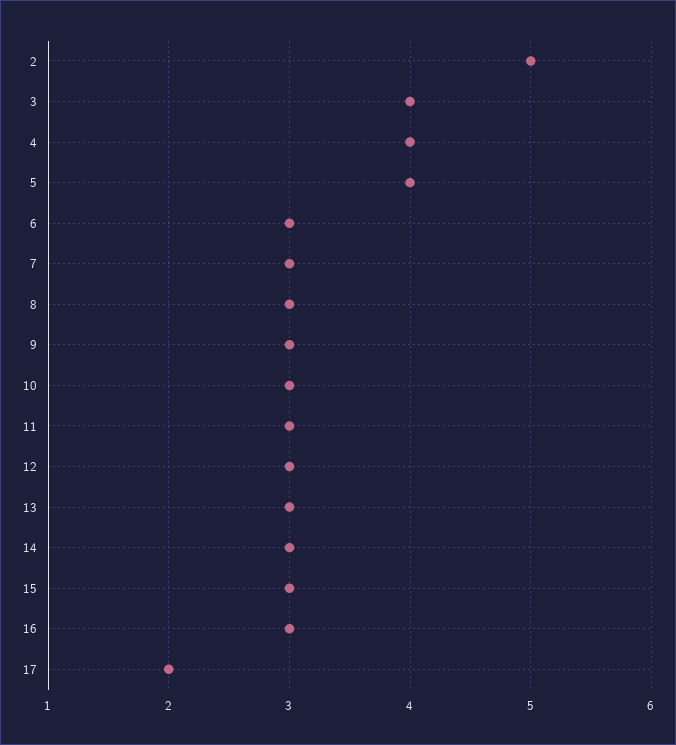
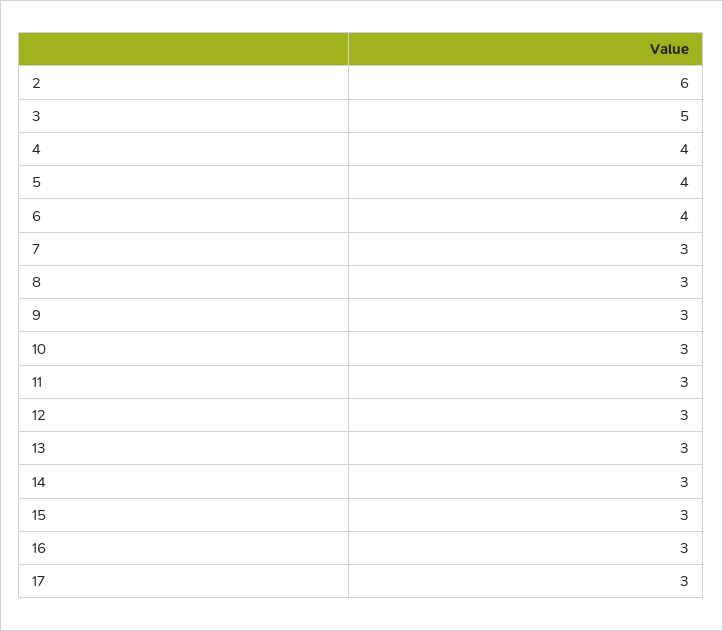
2: 5 -> 6
3: 4 -> 5
6: 3 -> 4
17: 2 -> 3

